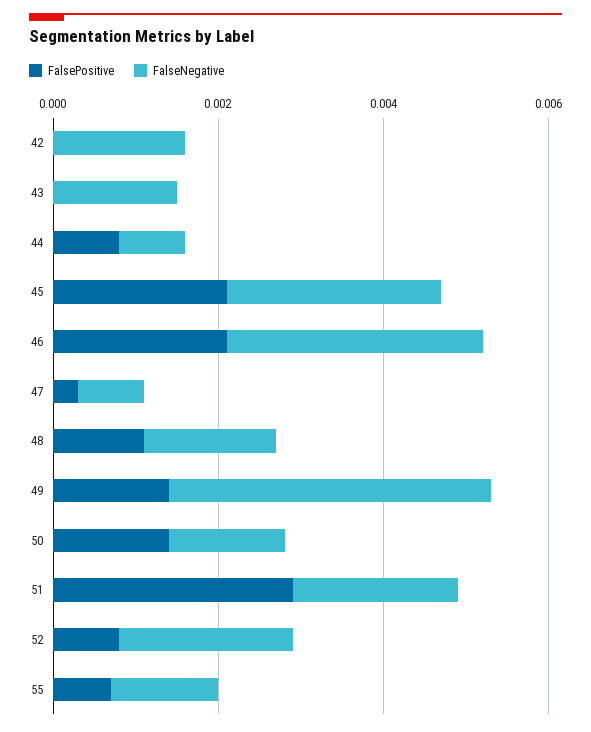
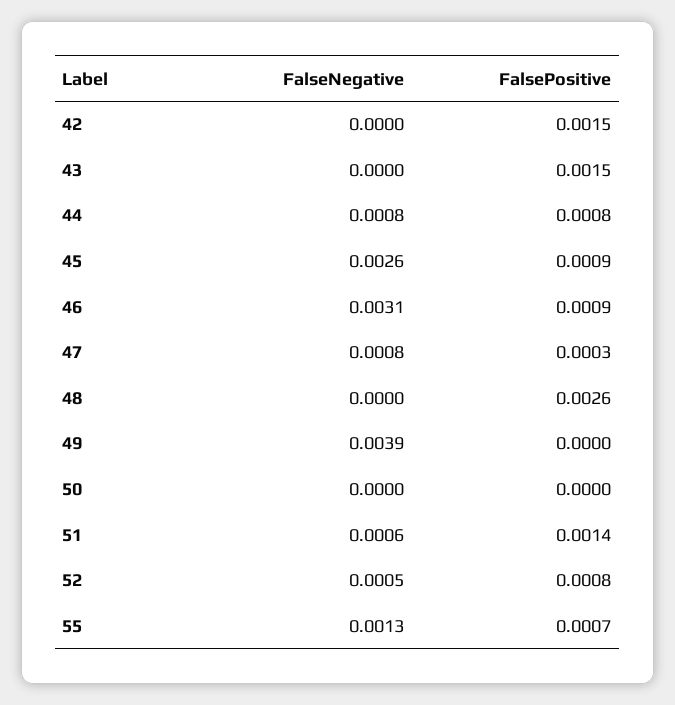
FalsePositive, 42: 0 -> 0.0015
FalseNegative, 42: 0.0015 -> 0
FalsePositive, 43: 0 -> 0.0015
FalseNegative, 43: 0.0015 -> 0
FalsePositive, 45: 0.002 -> 0.0009
FalsePositive, 46: 0.002 -> 0.0009
FalsePositive, 48: 0.001 -> 0.0026
FalseNegative, 48: 0.0015 -> 0
FalsePositive, 49: 0.0015 -> 0
FalsePositive, 50: 0.0015 -> 0
FalseNegative, 50: 0.0015 -> 0
FalsePositive, 51: 0.003 -> 0.0014
FalseNegative, 51: 0.002 -> 0.0006
FalseNegative, 52: 0.002 -> 0.0005

